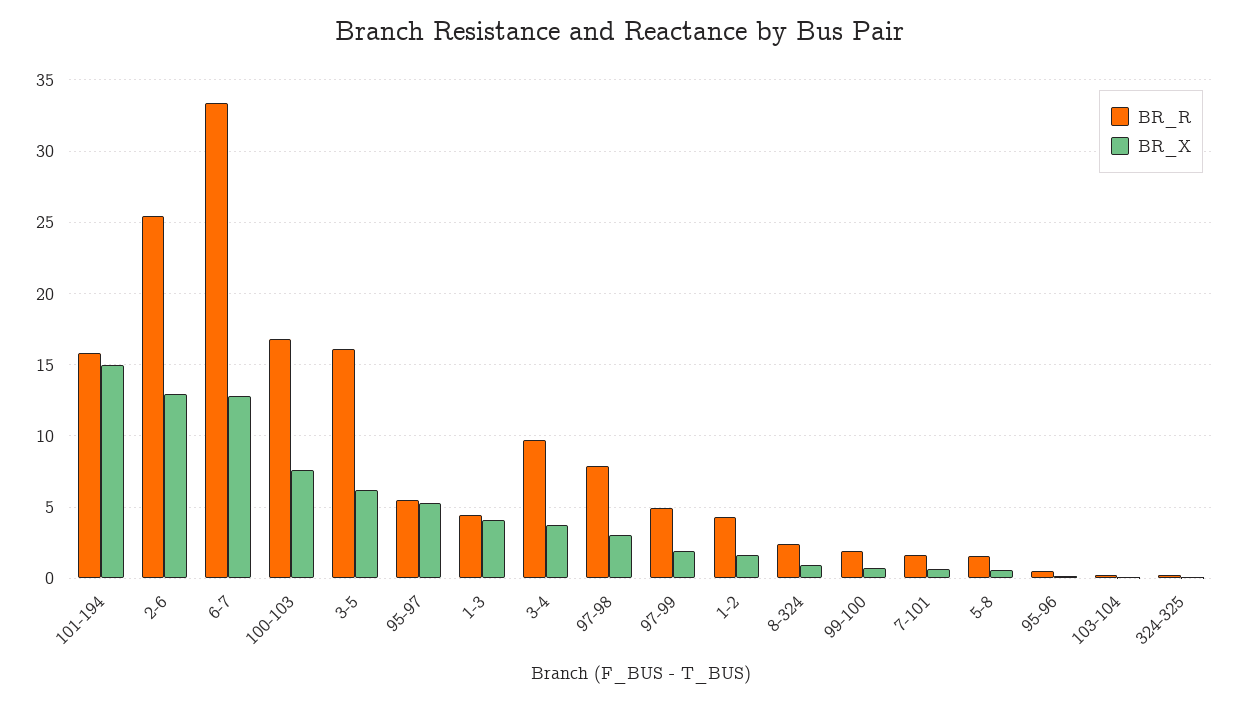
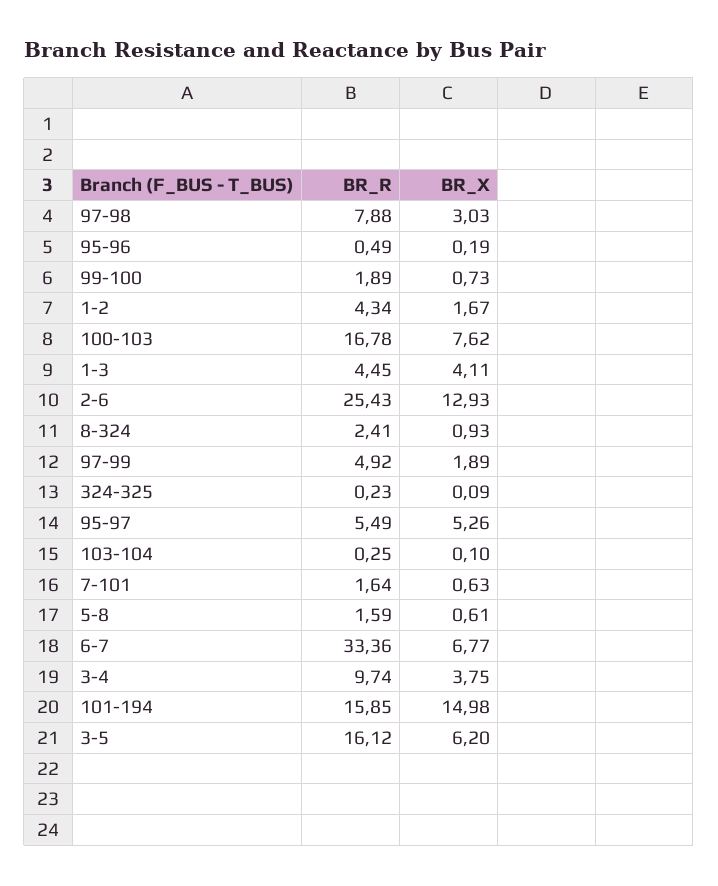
BR_X, 6-7: 13 -> 6.77

